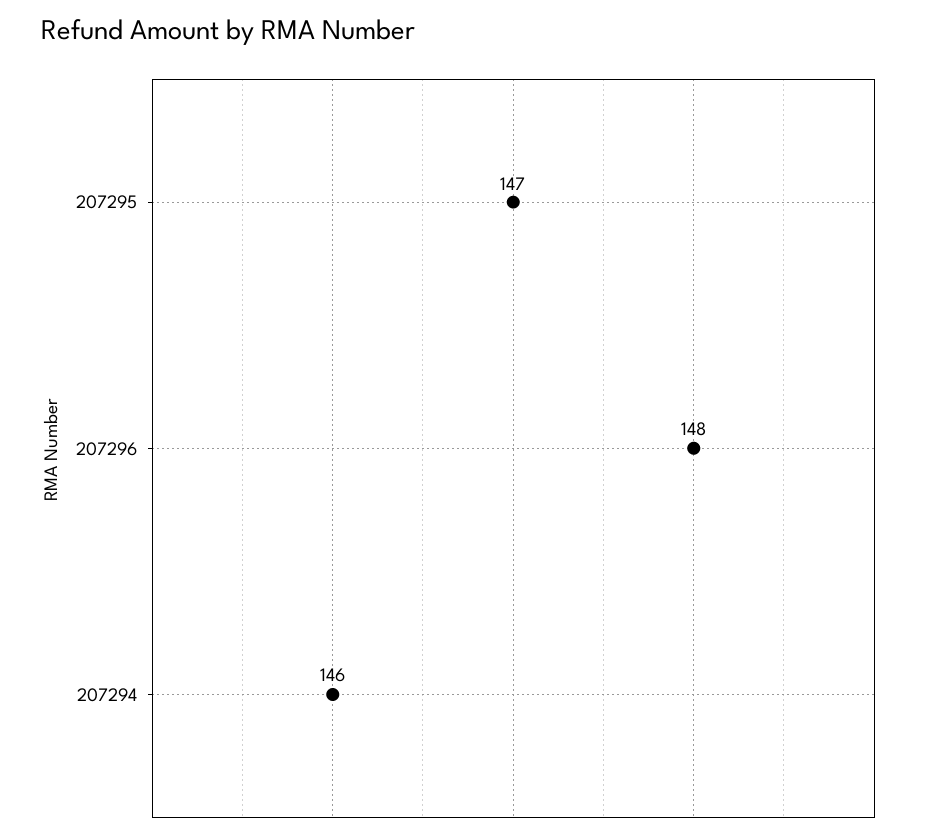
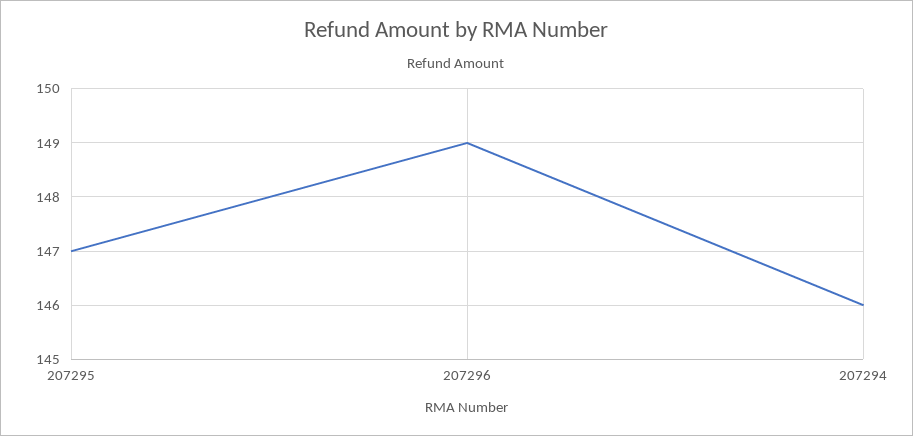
207296: 148 -> 149

